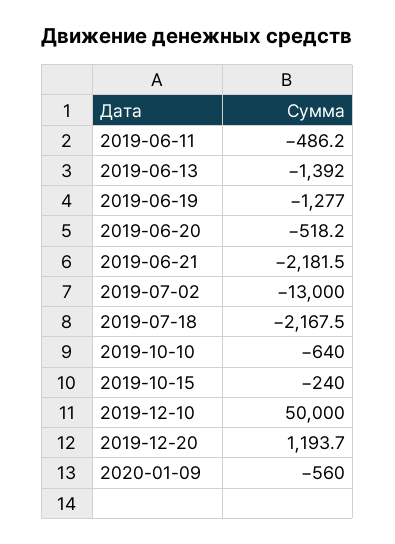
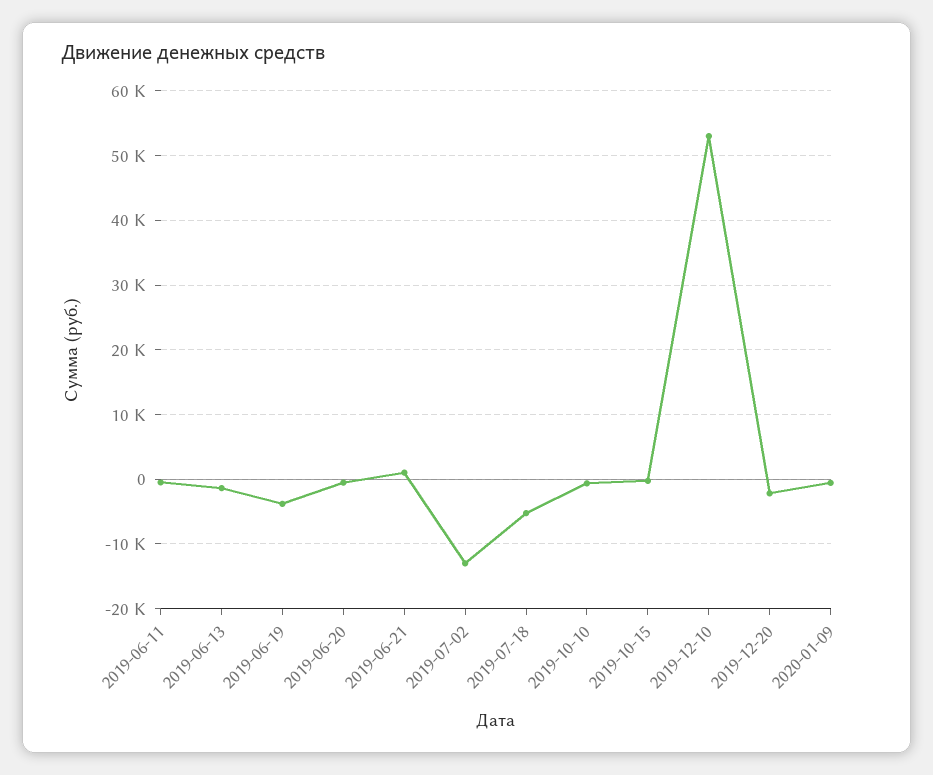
2019-06-19: -1277 -> -4000
2019-06-21: -2181.5 -> 1000
2019-07-18: -2167.5 -> -5000
2019-12-10: 50000 -> 53000
2019-12-20: 1193.7 -> -2000

